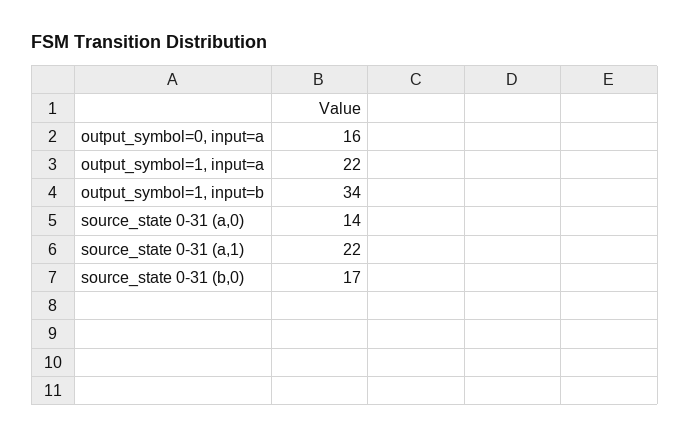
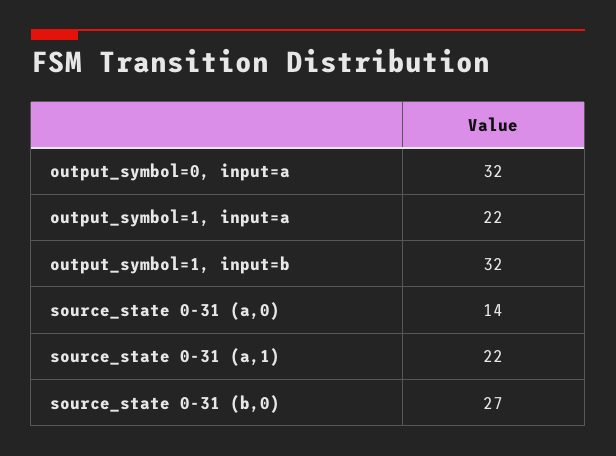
output_symbol=0, input=a: 16 -> 32
output_symbol=1, input=b: 34 -> 32
source_state 0-31 (b,0): 17 -> 27

